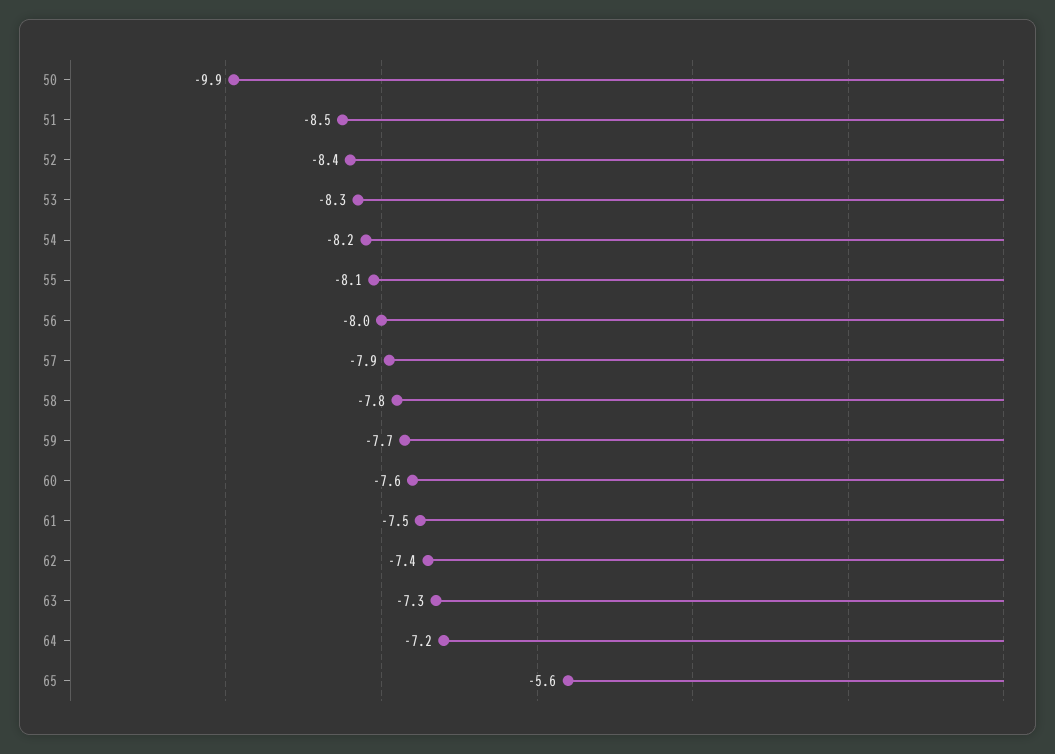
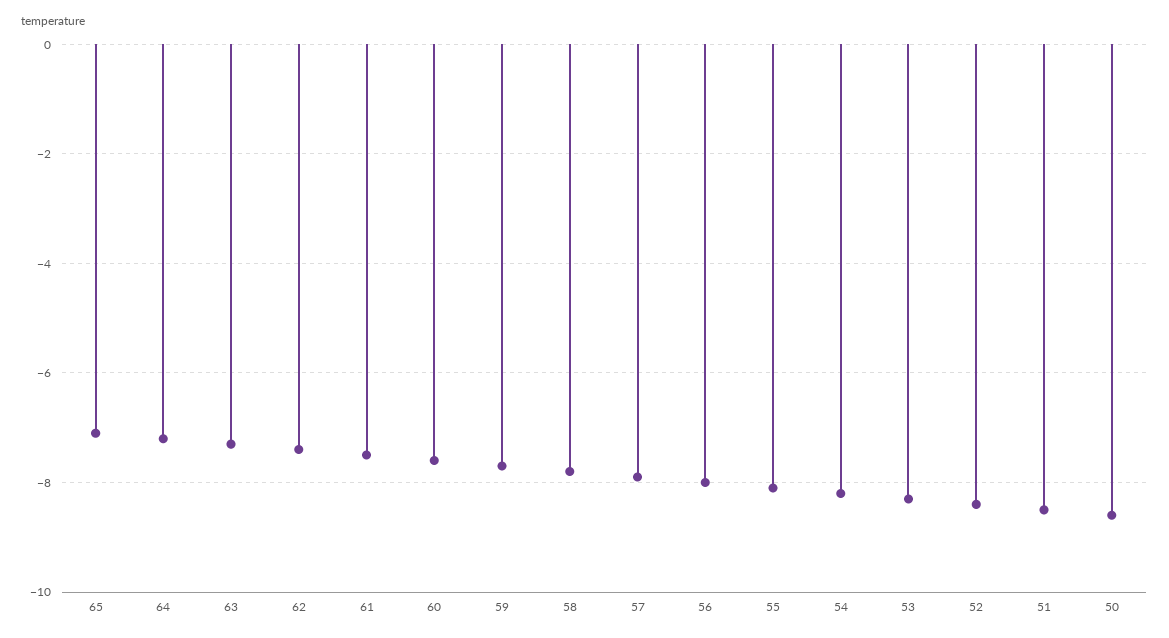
50: -9.9 -> -8.5
65: -5.6 -> -7

